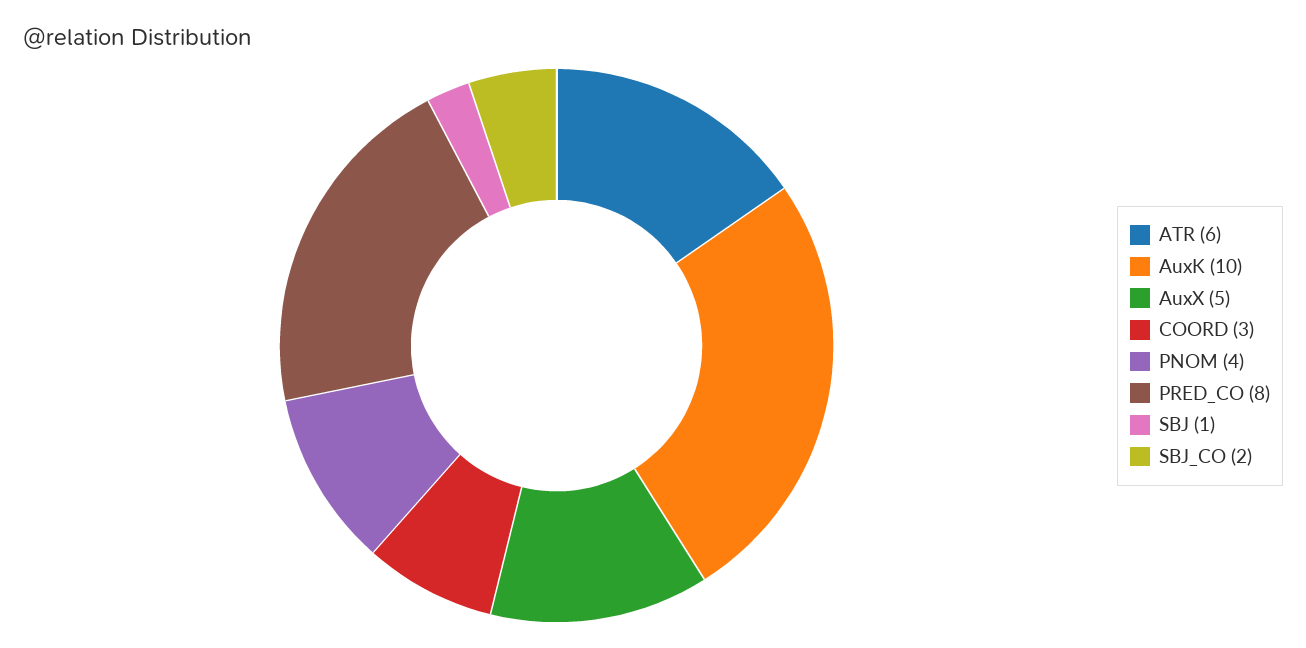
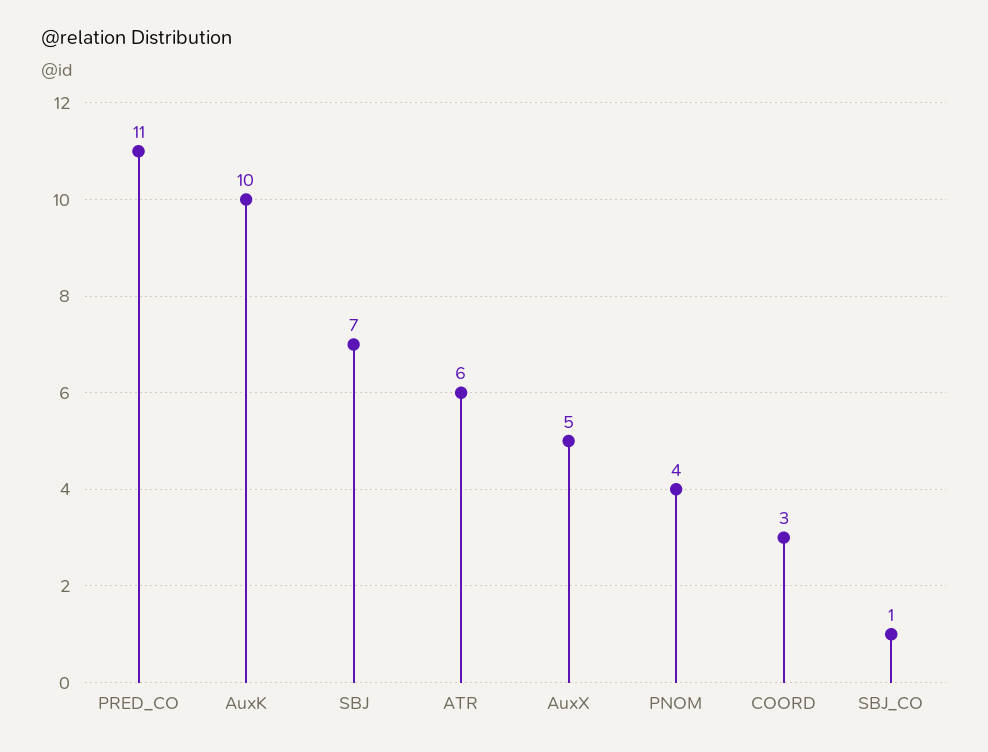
PRED_CO: 8 -> 11
SBJ: 1 -> 7
SBJ_CO: 2 -> 1

